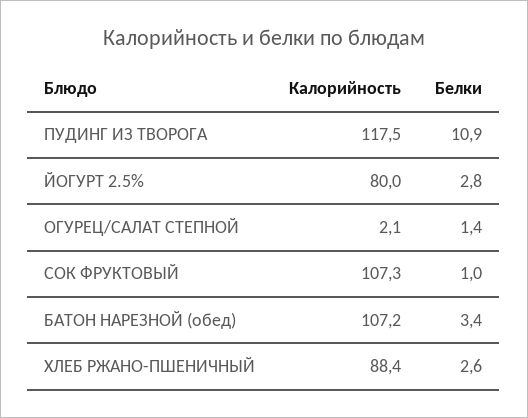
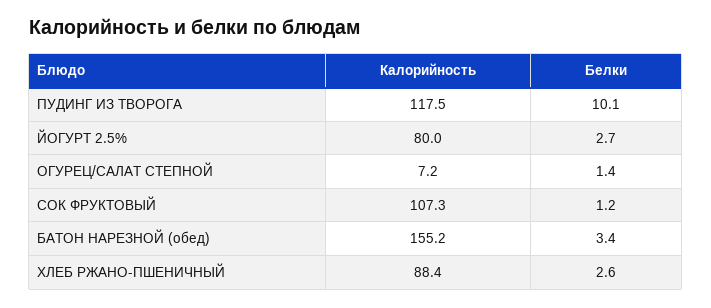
Белки, ПУДИНГ ИЗ ТВОРОГА: 10.9 -> 10.1
Белки, ЙОГУРТ 2.5%: 2.8 -> 2.7
Калорийность, ОГУРЕЦ/САЛАТ СТЕПНОЙ: 2.1 -> 7.2
Белки, СОК ФРУКТОВЫЙ: 1 -> 1.2
Калорийность, БАТОН НАРЕЗНОЙ (обед): 107.2 -> 155.2

